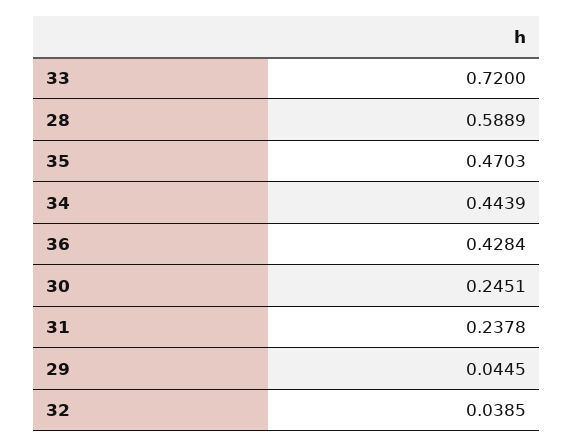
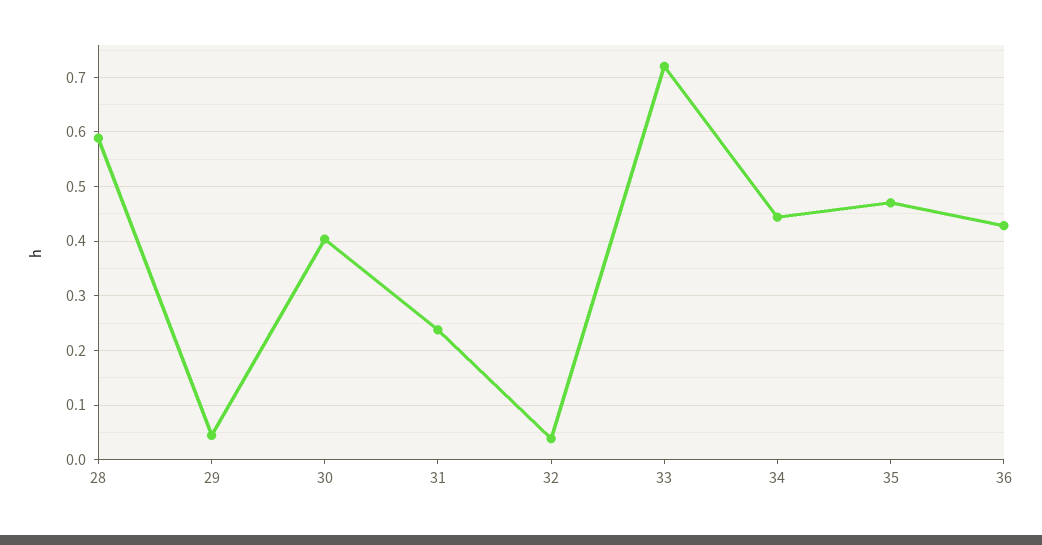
30: 0.2451 -> 0.4

